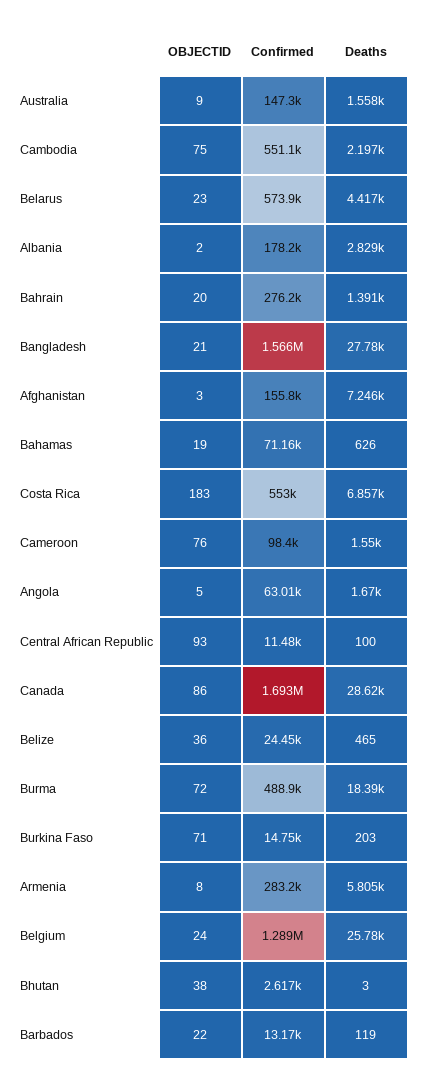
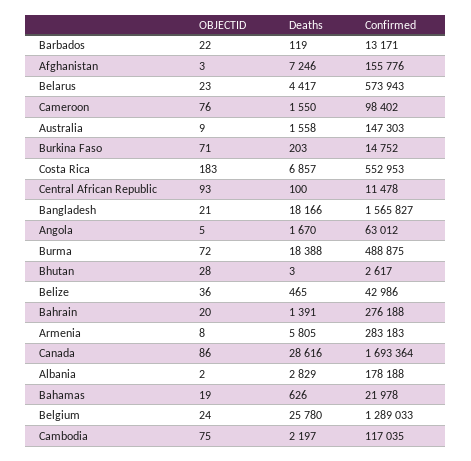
Confirmed, Cambodia: 551100 -> 117035
Deaths, Bangladesh: 27780 -> 18166
Confirmed, Bahamas: 71160 -> 21978
Confirmed, Belize: 24450 -> 42986
OBJECTID, Bhutan: 38 -> 28

